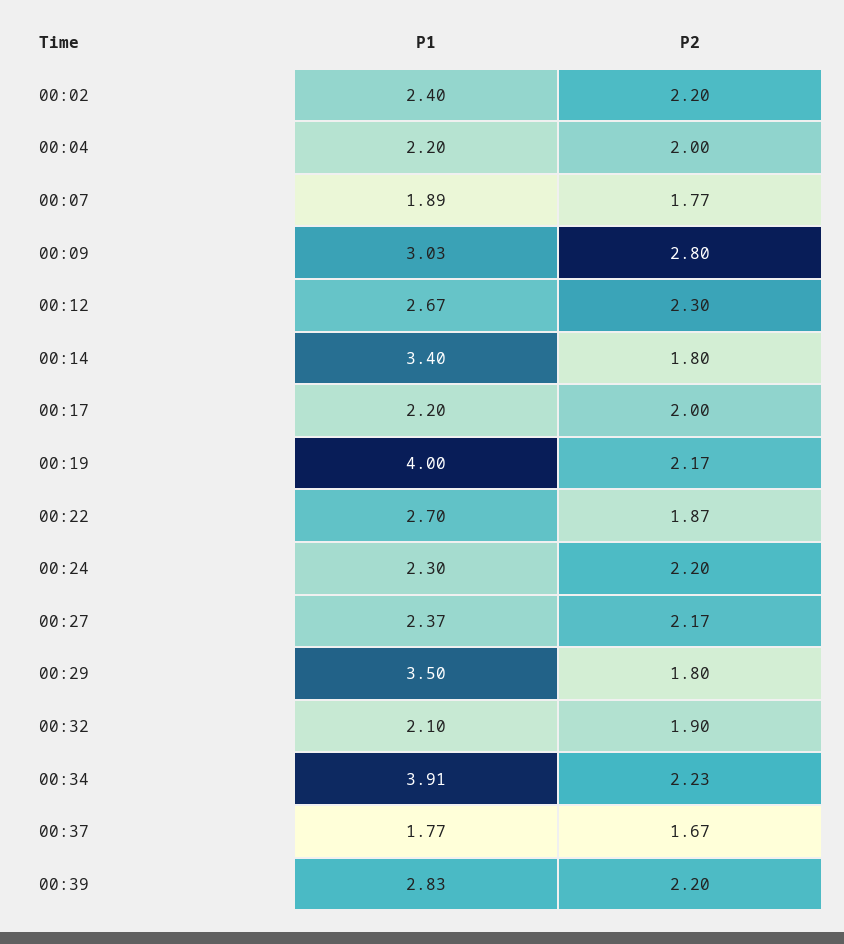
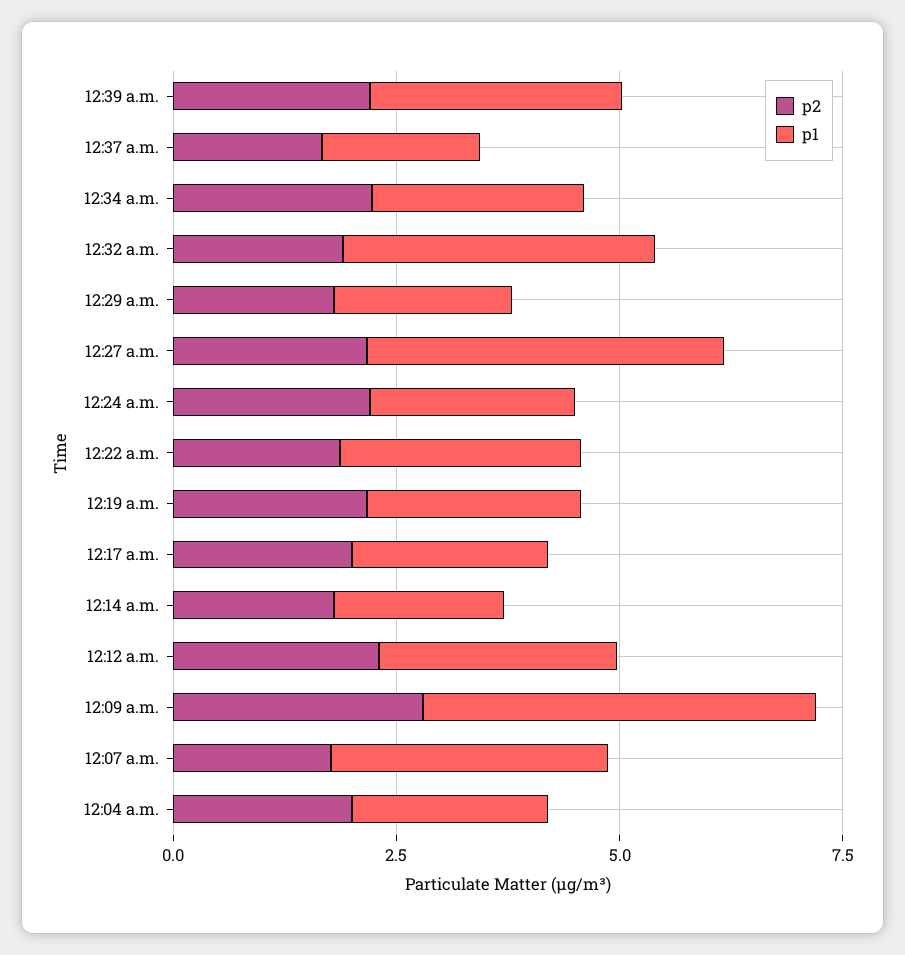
P1, 00:02: 2.4 -> none
P2, 00:02: 2.2 -> none
P1, 00:07: 1.89 -> 3
P1, 00:09: 3.03 -> 4.5
P1, 00:14: 3.4 -> 2
P1, 00:19: 4 -> 2.5
P1, 00:27: 2.37 -> 4
P1, 00:29: 3.5 -> 2
P1, 00:32: 2.1 -> 3.5
P1, 00:34: 3.91 -> 2.5

